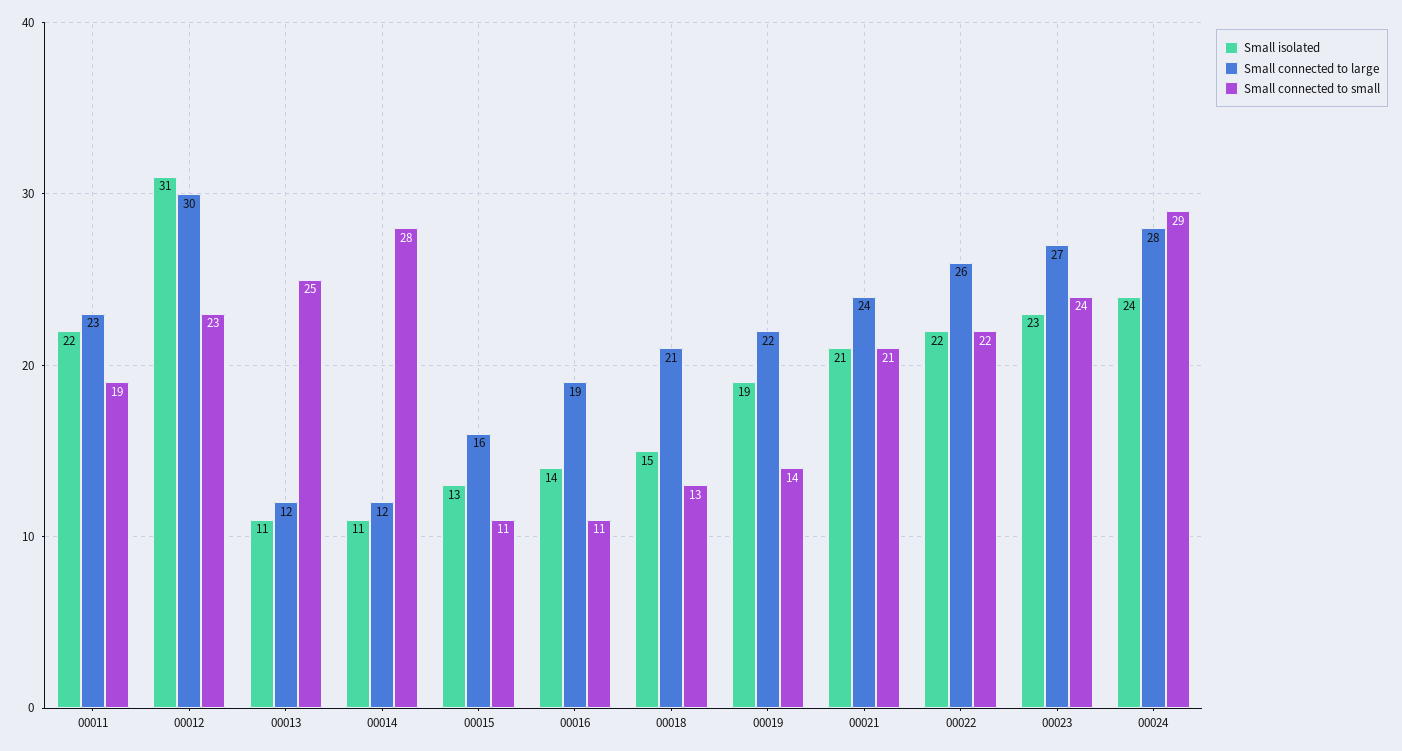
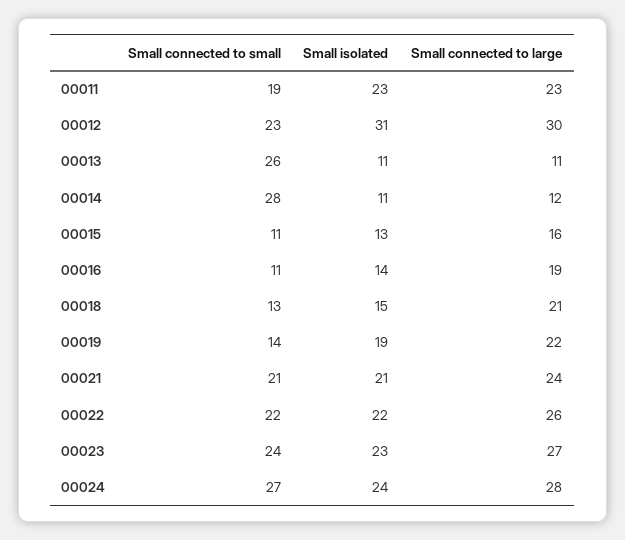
Small isolated, 00011: 22 -> 23
Small connected to large, 00013: 12 -> 11
Small connected to small, 00013: 25 -> 26
Small connected to small, 00024: 29 -> 27

